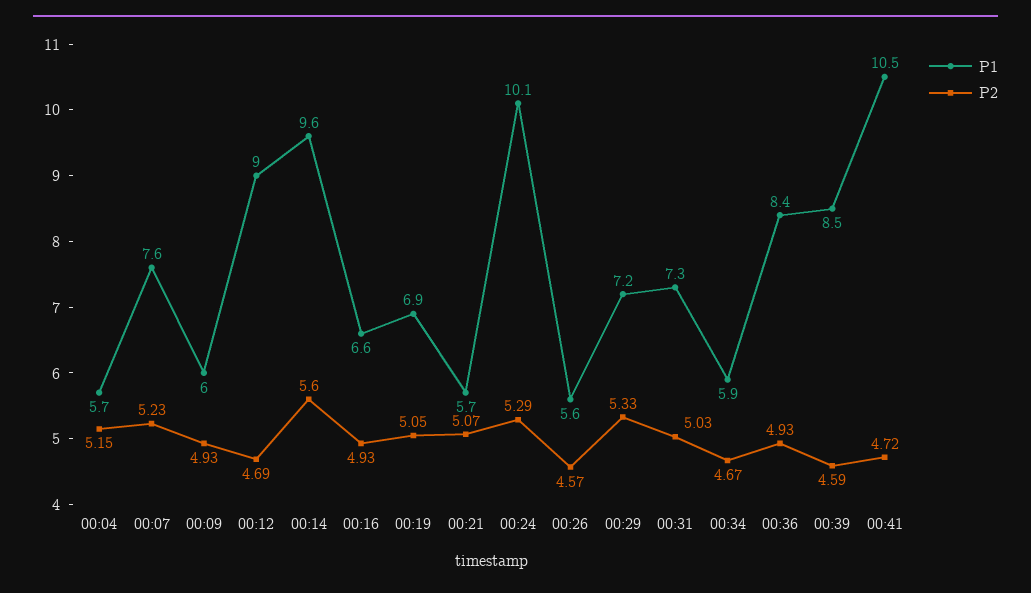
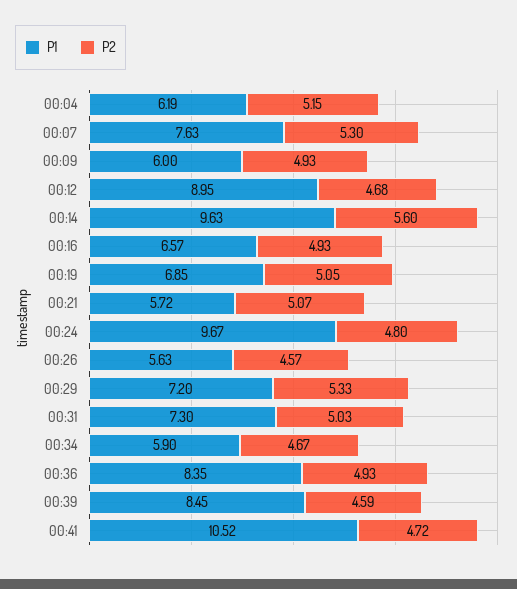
P1, 00:04: 5.7 -> 6.19
P2, 00:07: 5.23 -> 5.3
P2, 00:12: 4.69 -> 4.68
P1, 00:24: 10.1 -> 9.67
P2, 00:24: 5.29 -> 4.8

